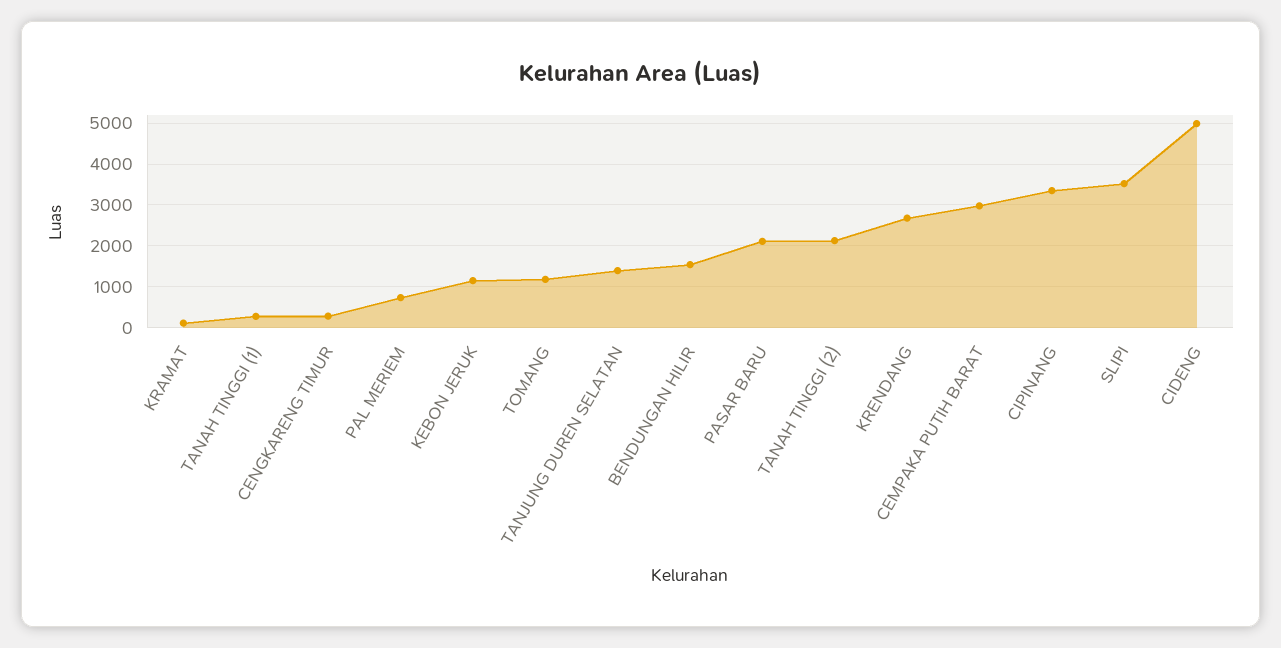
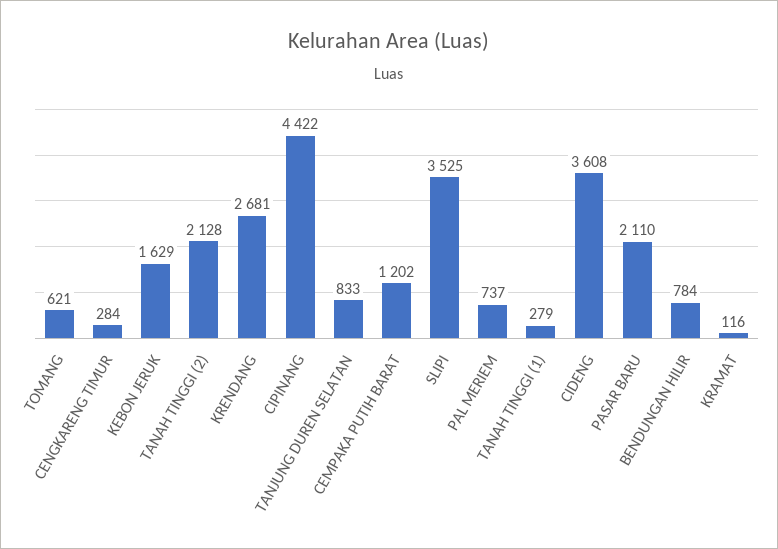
KEBON JERUK: 1200 -> 1629
TOMANG: 1200 -> 621
TANJUNG DUREN SELATAN: 1400 -> 833
BENDUNGAN HILIR: 1600 -> 784
CEMPAKA PUTIH BARAT: 3000 -> 1202
CIPINANG: 3400 -> 4422
CIDENG: 5000 -> 3608

